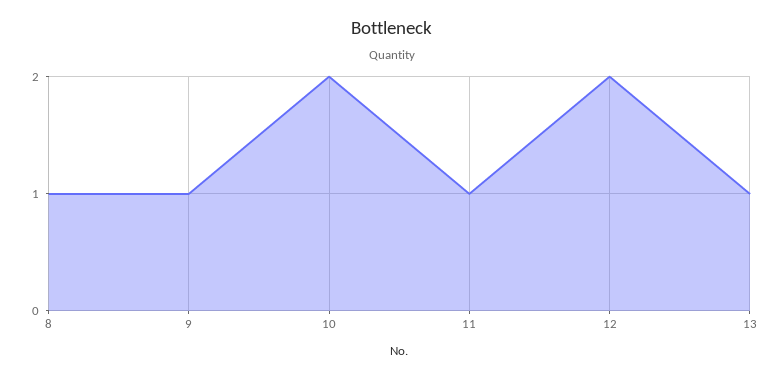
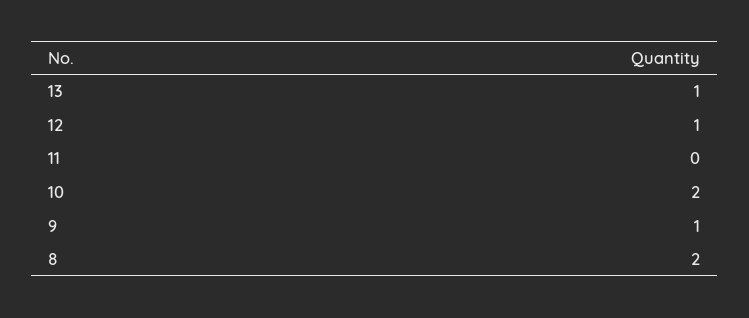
8: 1 -> 2
11: 1 -> 0
12: 2 -> 1

